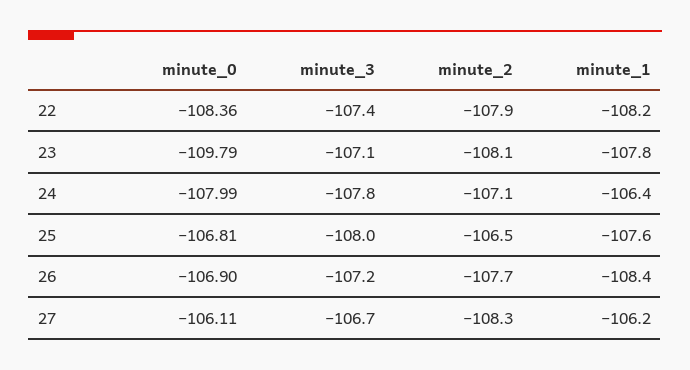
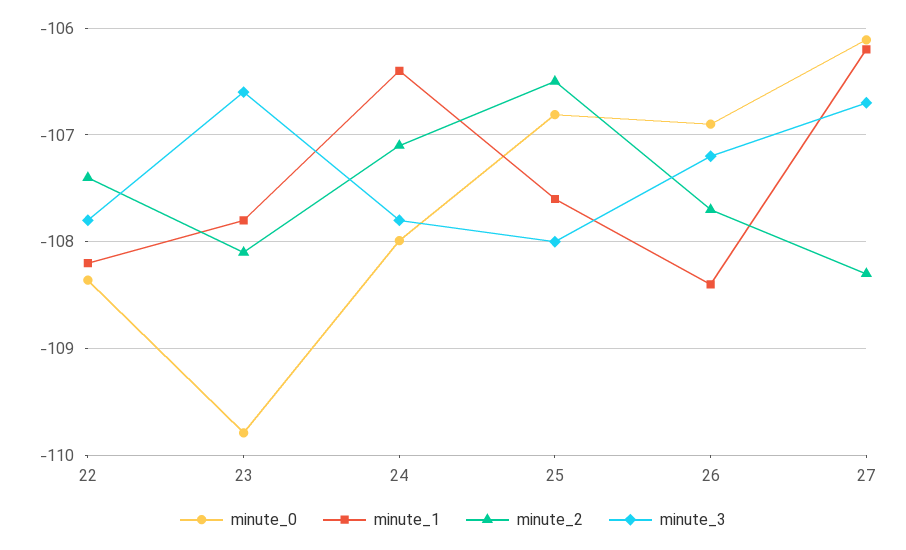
minute_3, 22: -107.4 -> -107.8
minute_2, 22: -107.9 -> -107.4
minute_3, 23: -107.1 -> -106.6

